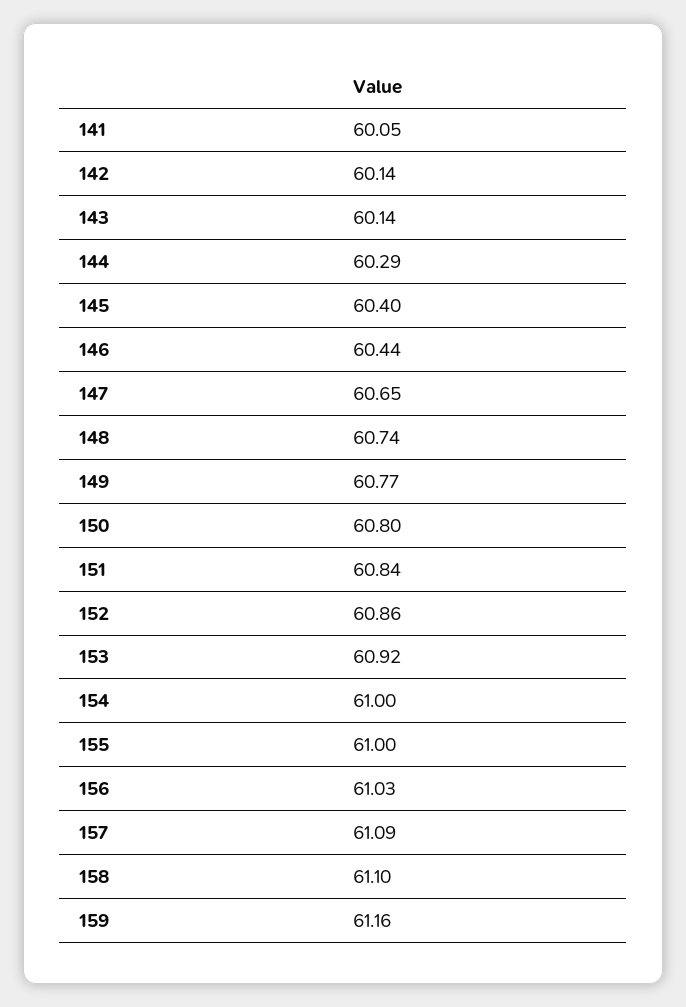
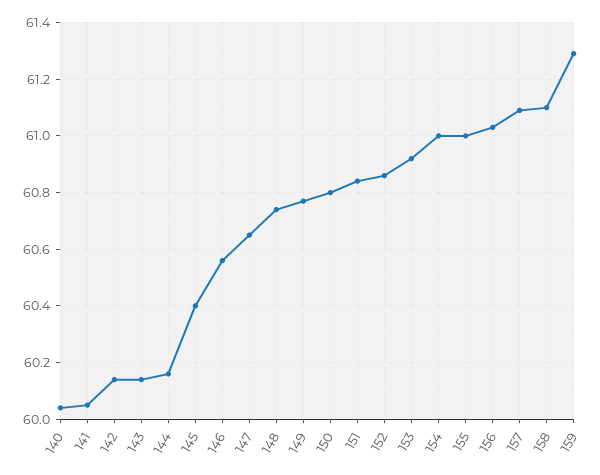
144: 60.29 -> 60.15
146: 60.44 -> 60.55
159: 61.16 -> 61.3
140: none -> 60.05

